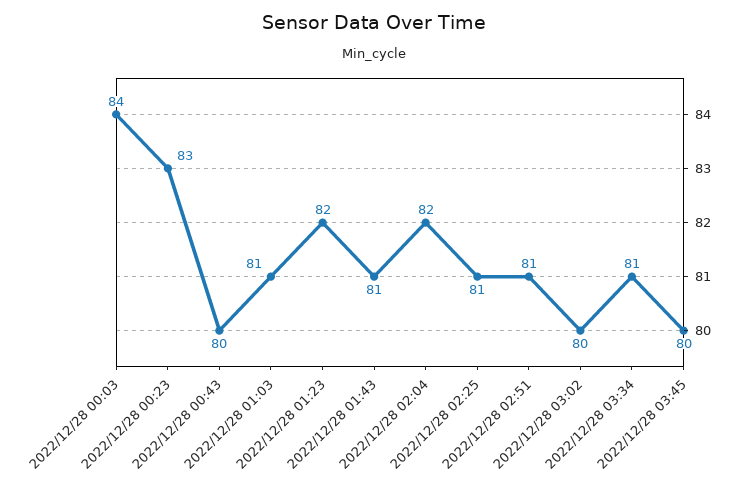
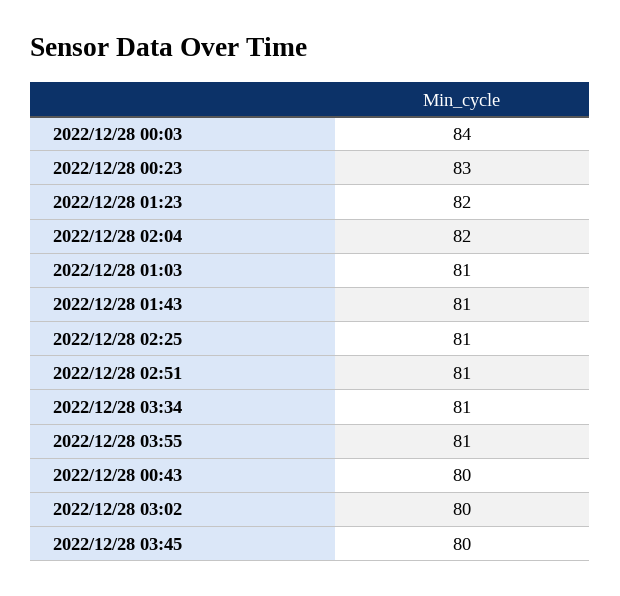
2022/12/28 03:55: none -> 81

